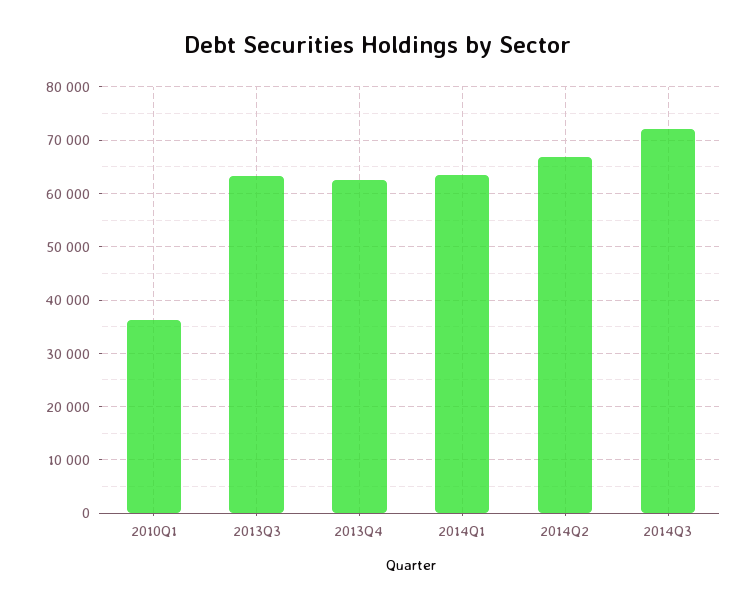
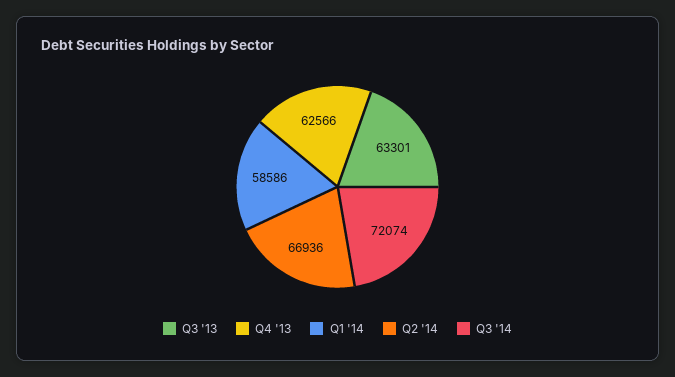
2010Q1: 36000 -> none
2014Q1: 64000 -> 58586

